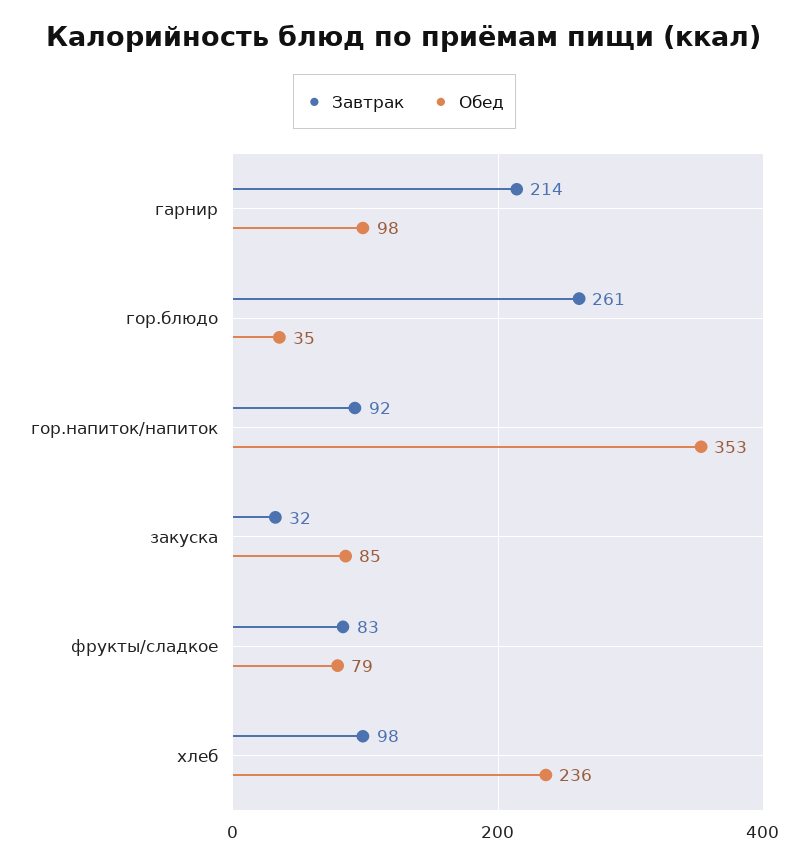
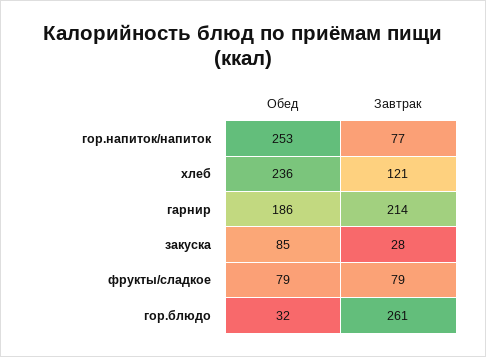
Обед, гарнир: 98 -> 186
Обед, гор.блюдо: 35 -> 32
Завтрак, гор.напиток/напиток: 92 -> 77
Обед, гор.напиток/напиток: 353 -> 253
Завтрак, закуска: 32 -> 28
Завтрак, фрукты/сладкое: 83 -> 79
Завтрак, хлеб: 98 -> 121

